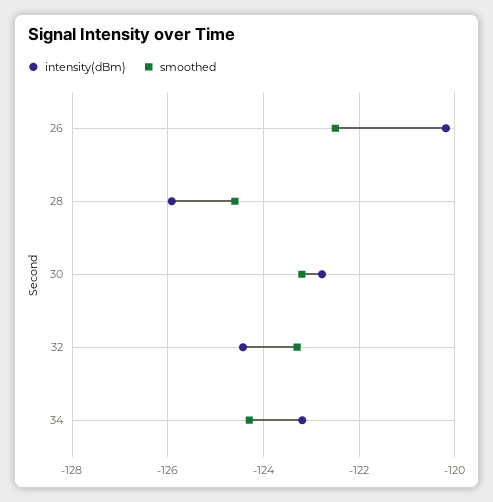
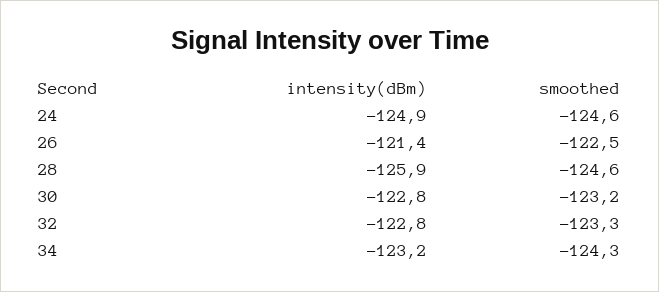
intensity(dBm), 26: -120.2 -> -121.4
intensity(dBm), 32: -124.4 -> -122.8
intensity(dBm), 24: none -> -124.9
smoothed, 24: none -> -124.6

